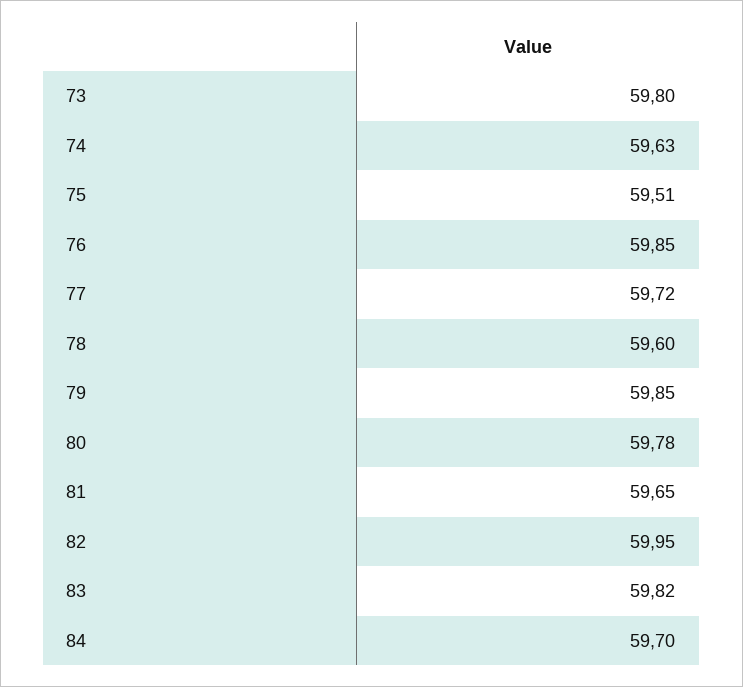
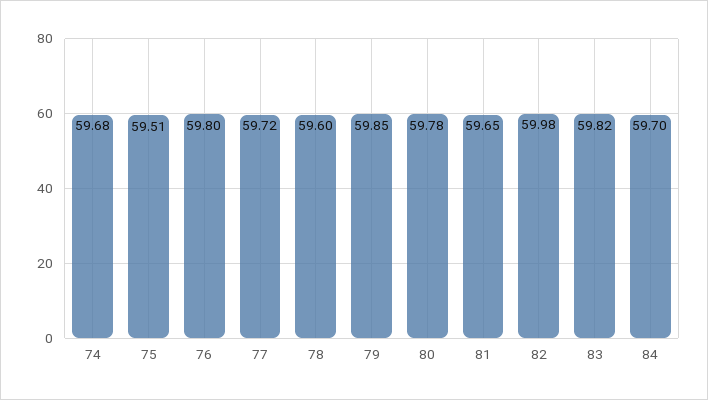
73: 59.8 -> none
74: 59.63 -> 59.68
76: 59.85 -> 59.8
82: 59.95 -> 59.98

